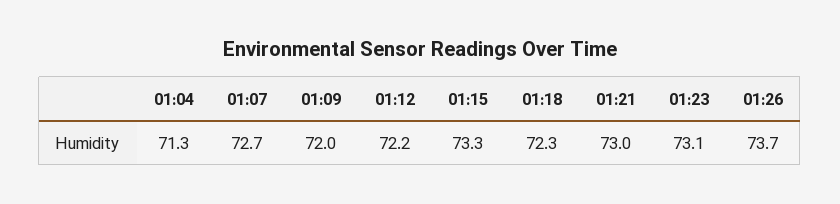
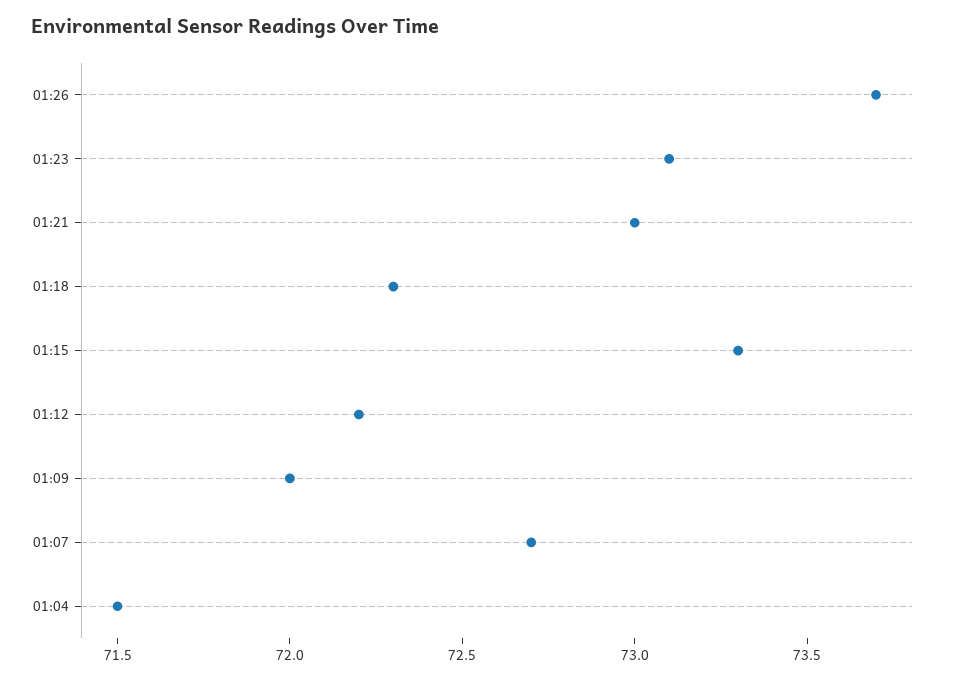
01:04: 71.3 -> 71.5

